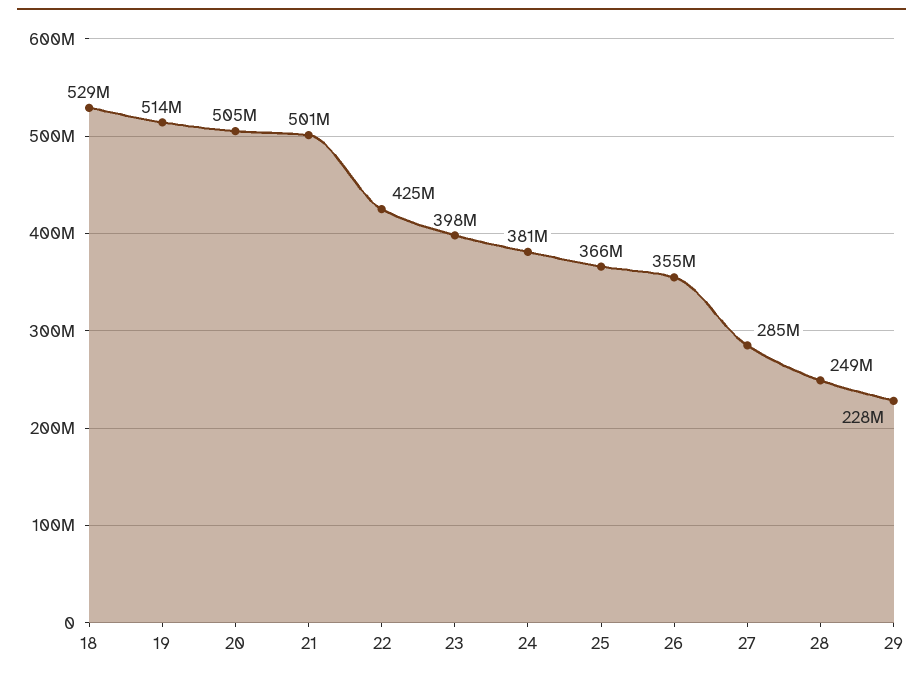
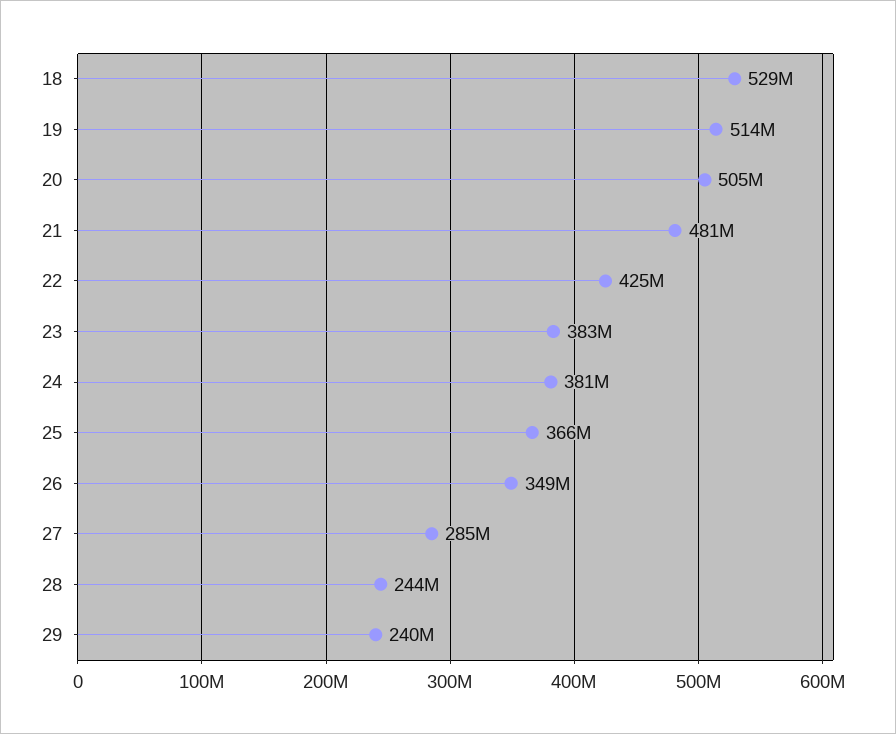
21: 501000000 -> 481000000
23: 398000000 -> 383000000
26: 355000000 -> 349000000
28: 249000000 -> 244000000
29: 228000000 -> 240000000

